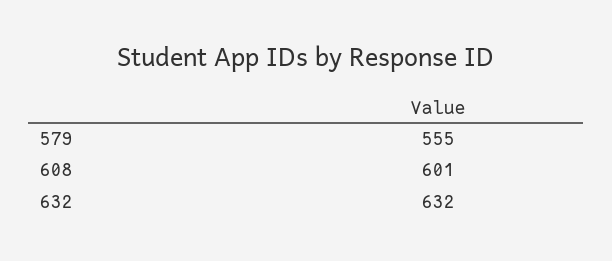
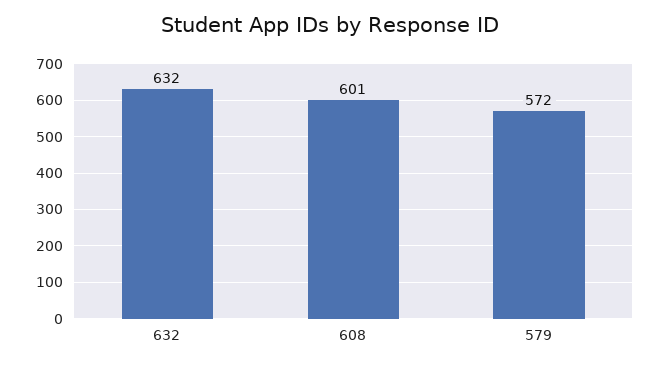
579: 555 -> 572

